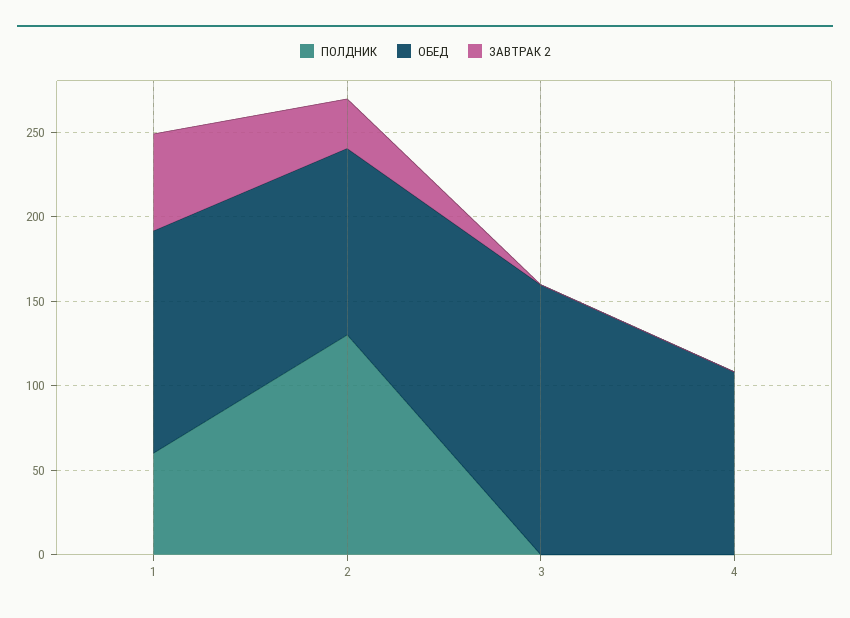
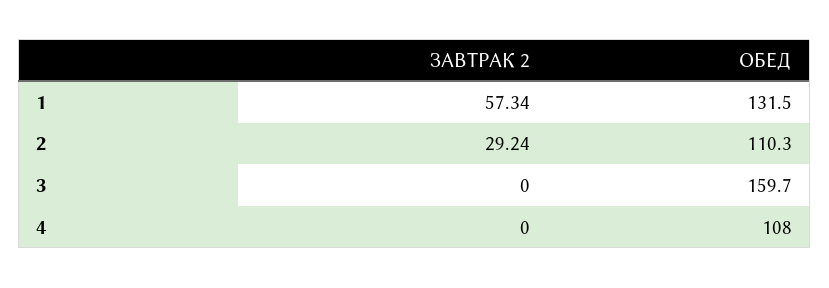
ПОЛДНИК, 1: 60 -> none
ПОЛДНИК, 2: 130 -> none
ПОЛДНИК, 3: 0 -> none
ПОЛДНИК, 4: 0 -> none

